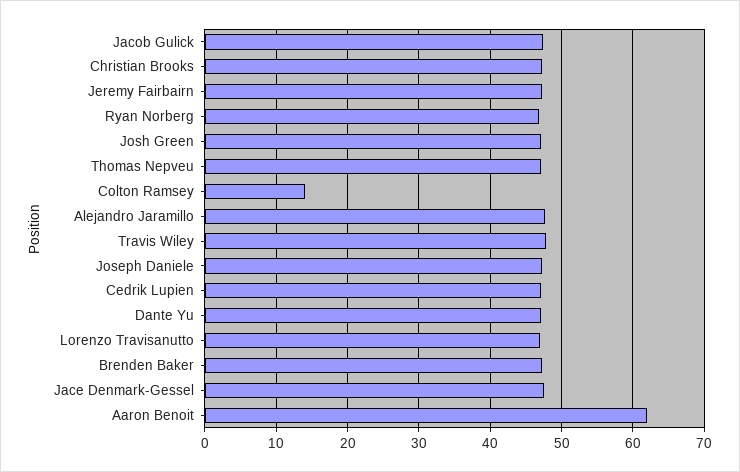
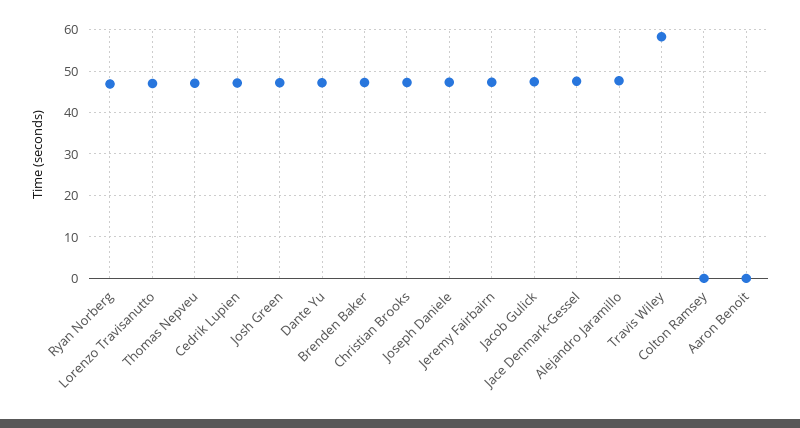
Colton Ramsey: 14 -> 0
Travis Wiley: 48 -> 58
Aaron Benoit: 62 -> 0

